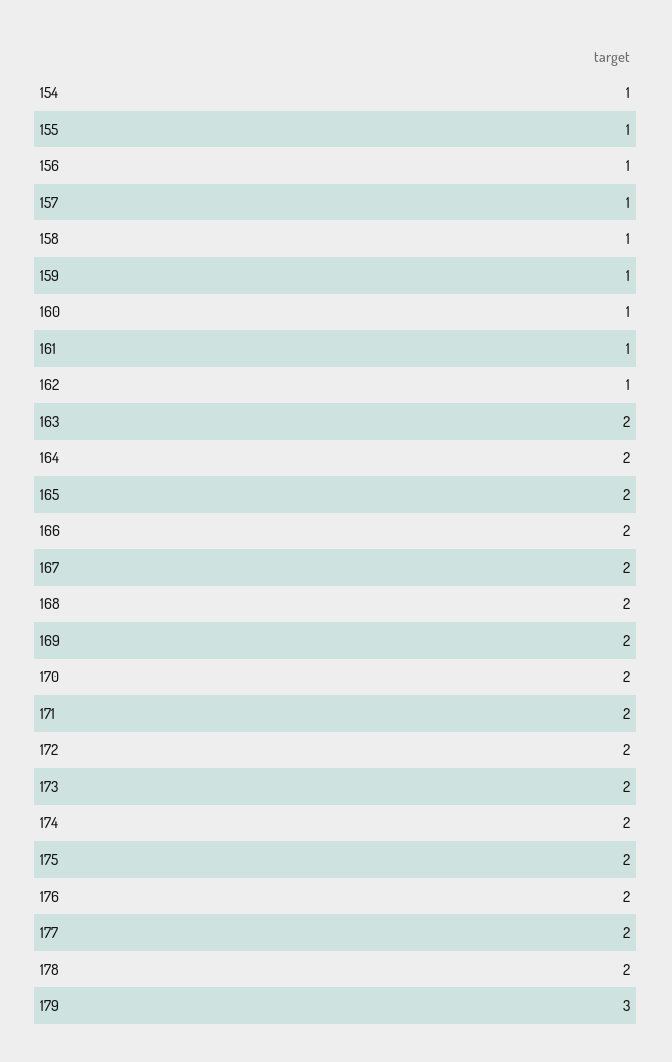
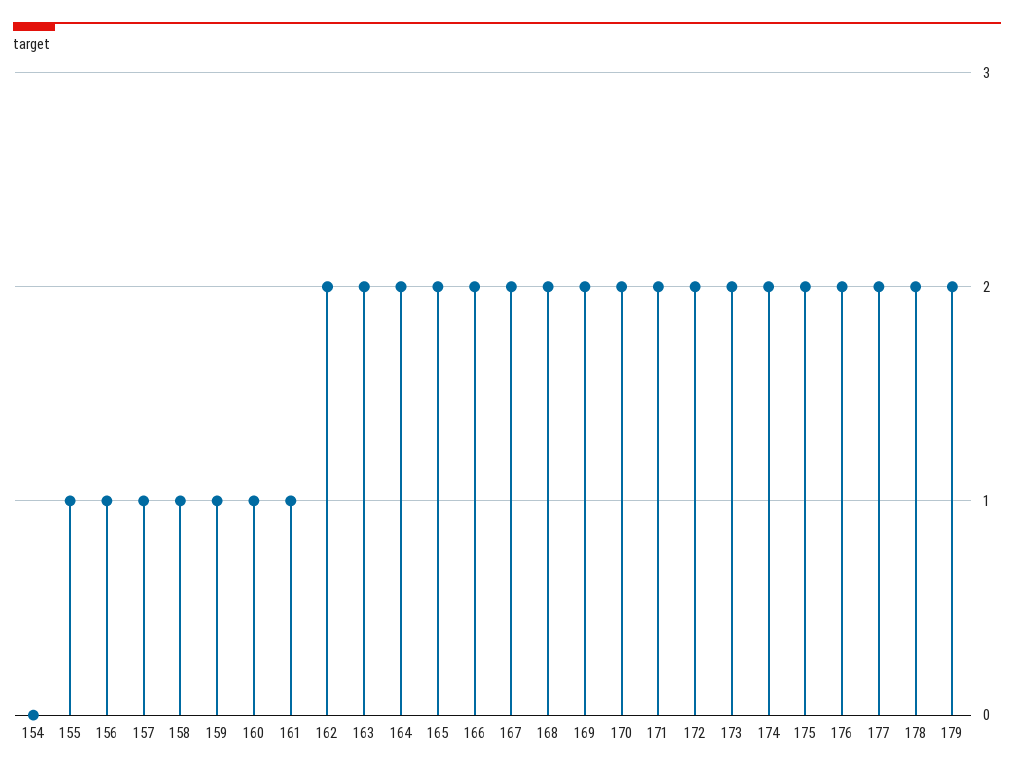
154: 1 -> 0
162: 1 -> 2
179: 3 -> 2

